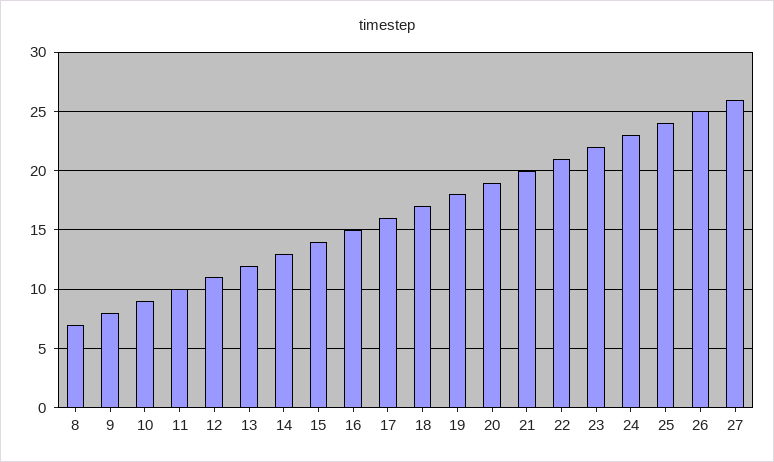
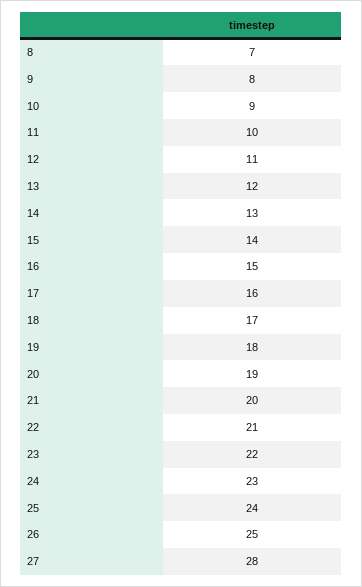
27: 26 -> 28

